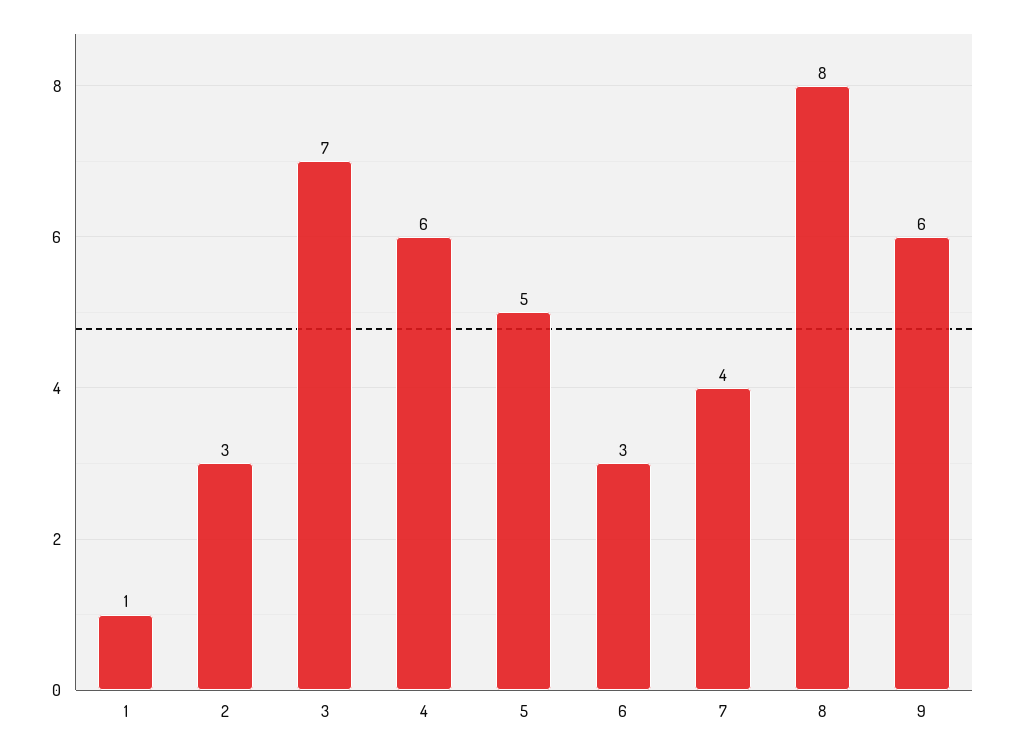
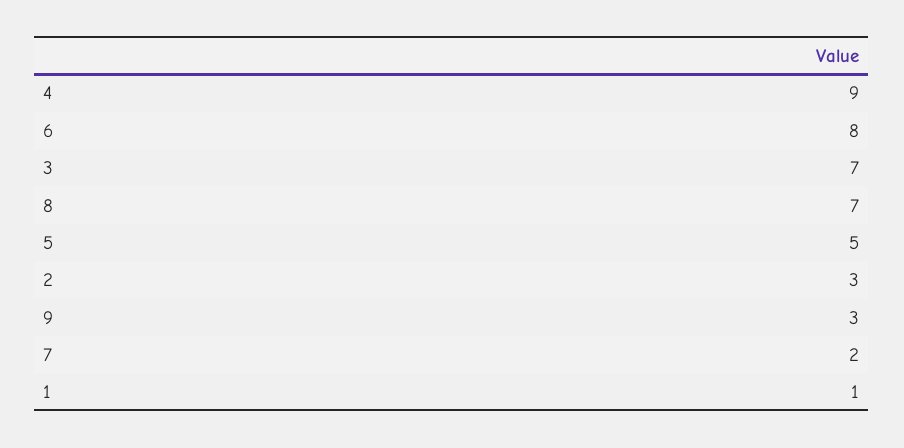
4: 6 -> 9
6: 3 -> 8
7: 4 -> 2
8: 8 -> 7
9: 6 -> 3

